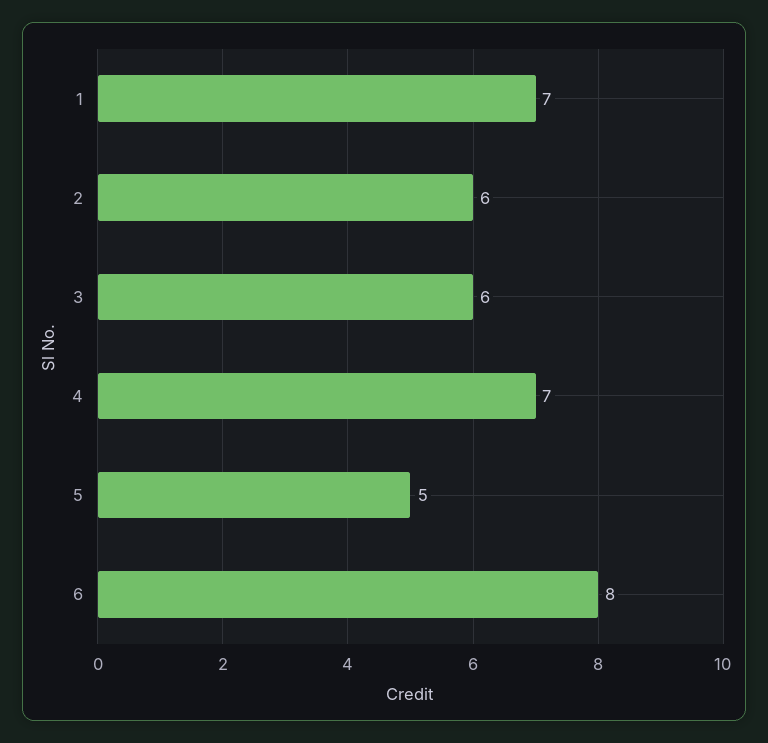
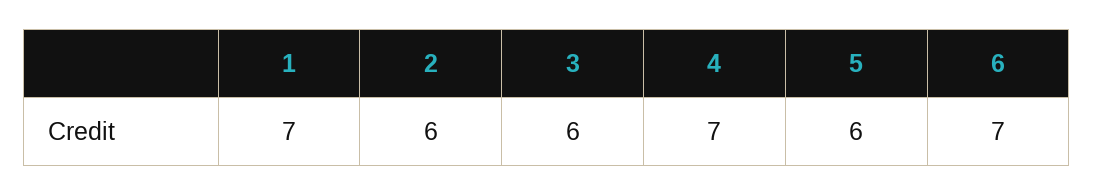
5: 5 -> 6
6: 8 -> 7

